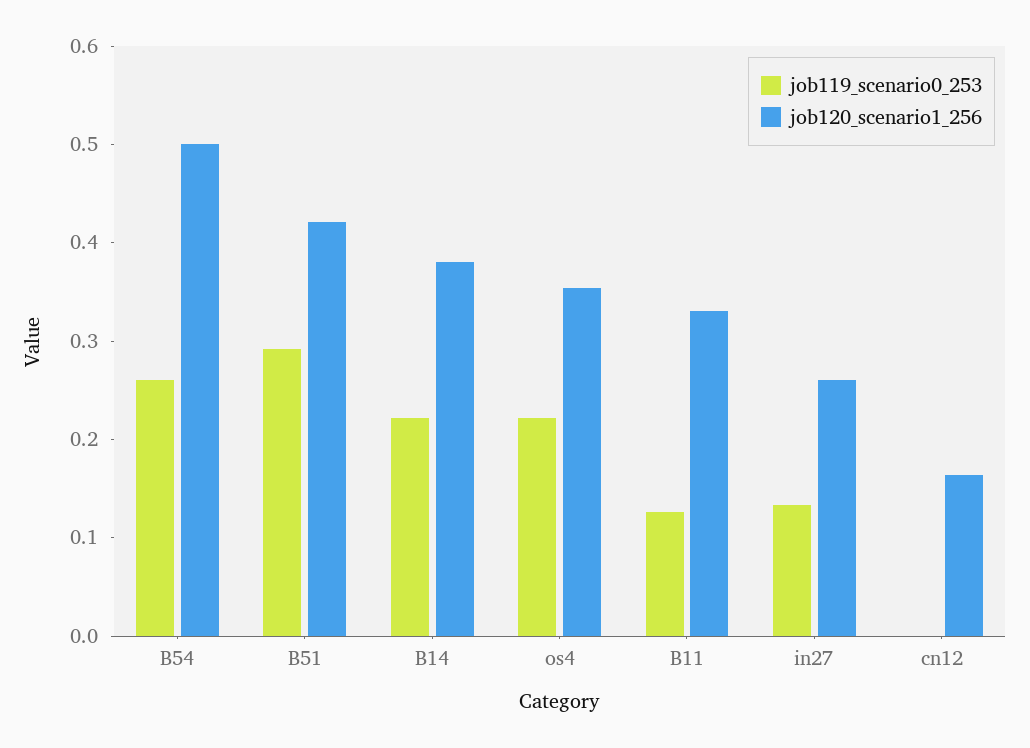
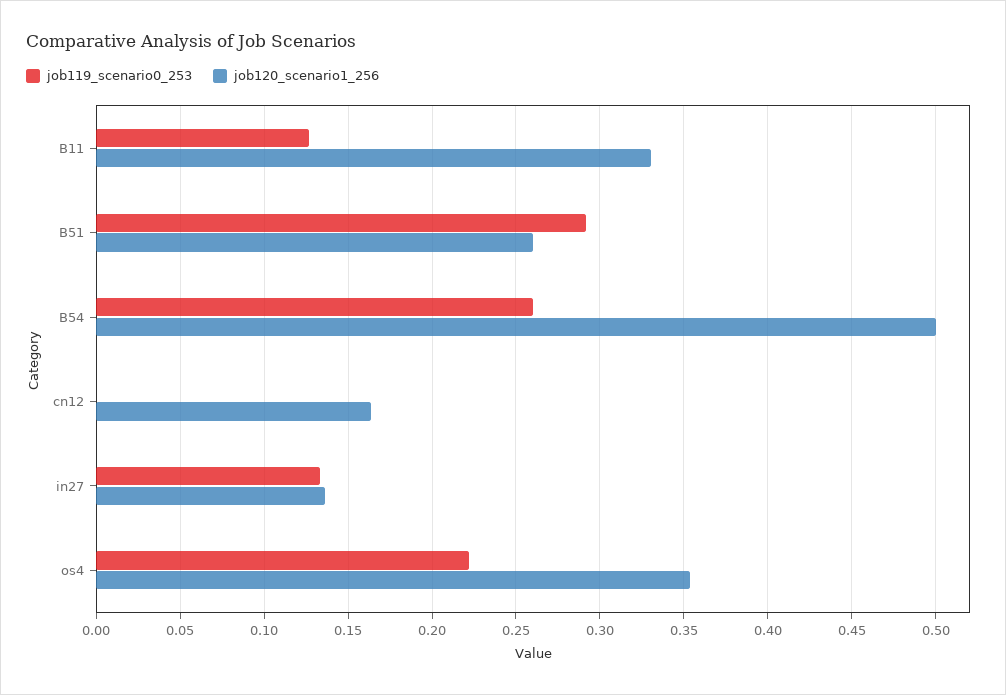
job120_scenario1_256, B51: 0.42 -> 0.26
job119_scenario0_253, B14: 0.22 -> none
job120_scenario1_256, B14: 0.38 -> none
job120_scenario1_256, in27: 0.26 -> 0.135

